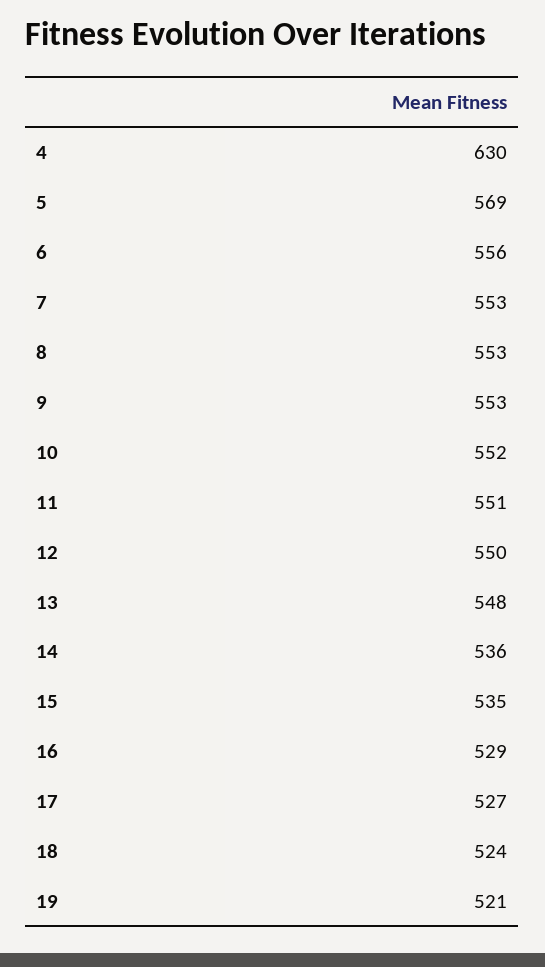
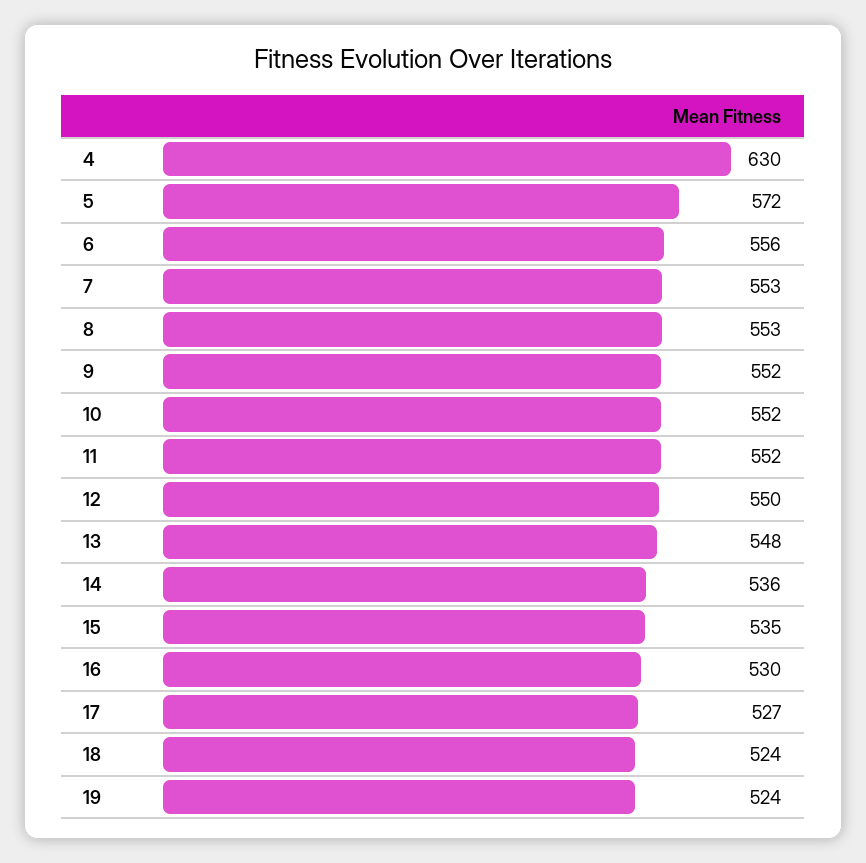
5: 569 -> 572
9: 553 -> 552
11: 551 -> 552
16: 529 -> 530
19: 521 -> 524

